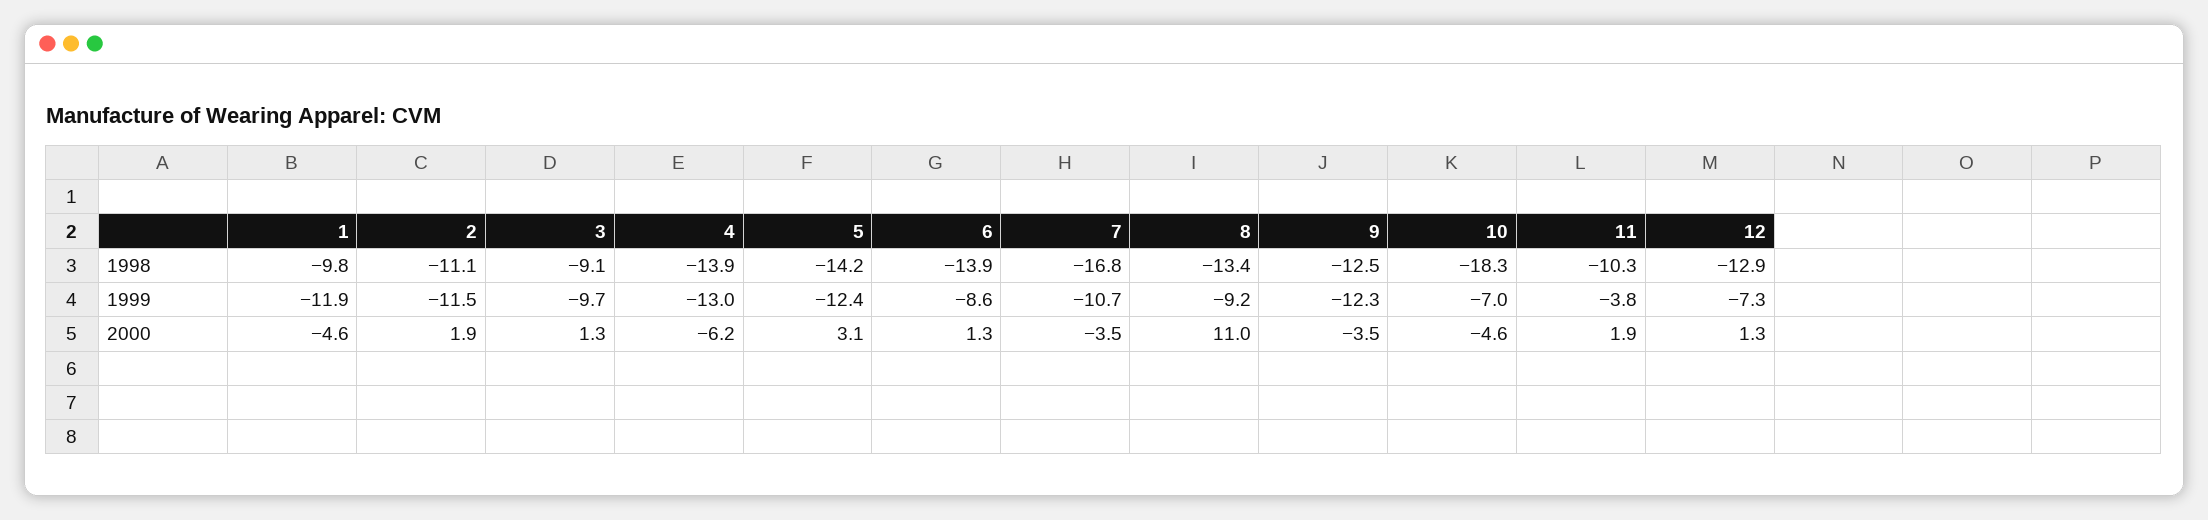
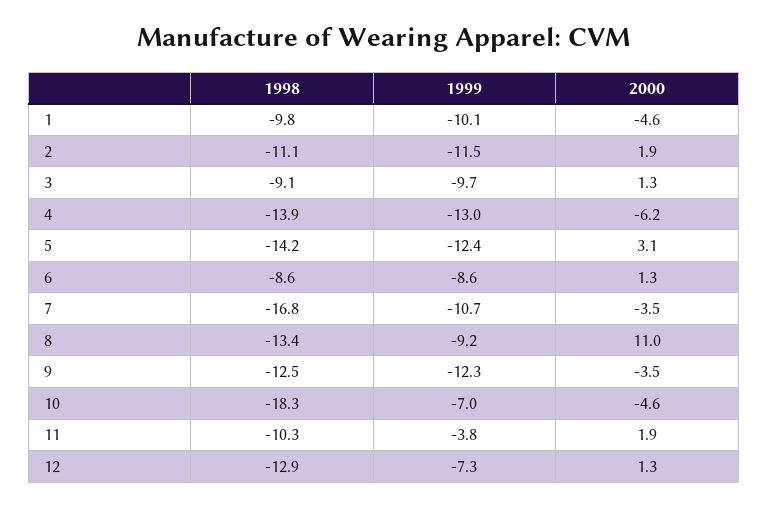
6, 1998: -13.9 -> -8.6
1, 1999: -11.9 -> -10.1

